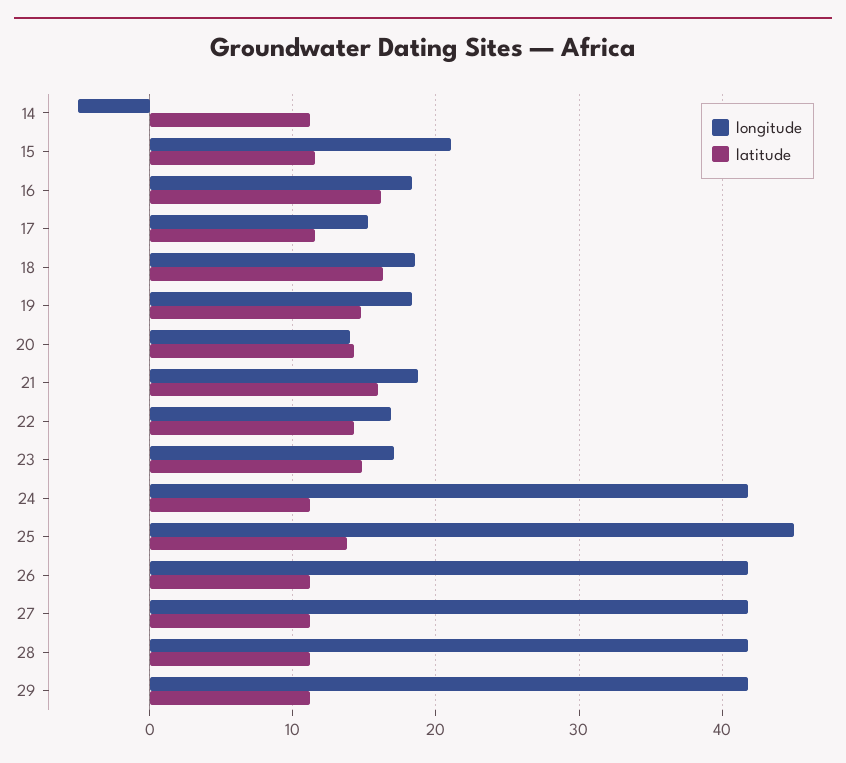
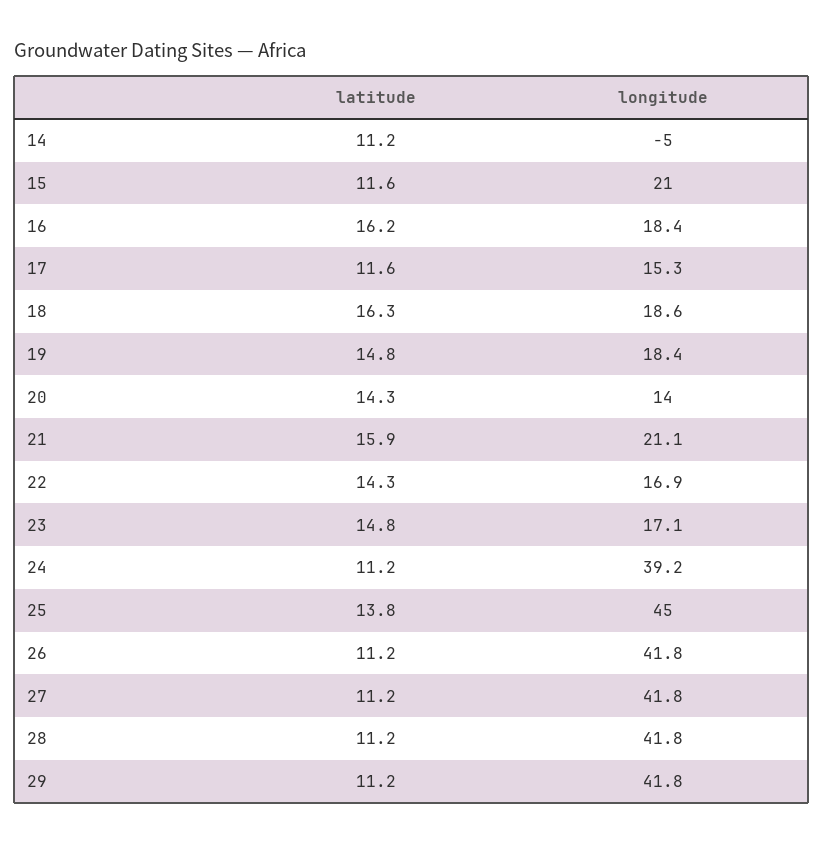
longitude, 21: 19 -> 21.1
longitude, 24: 42 -> 39.2

